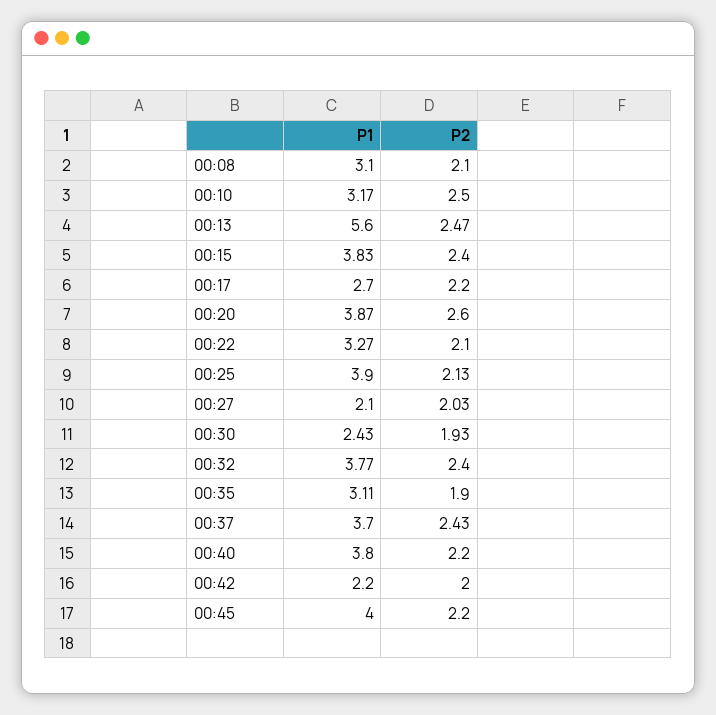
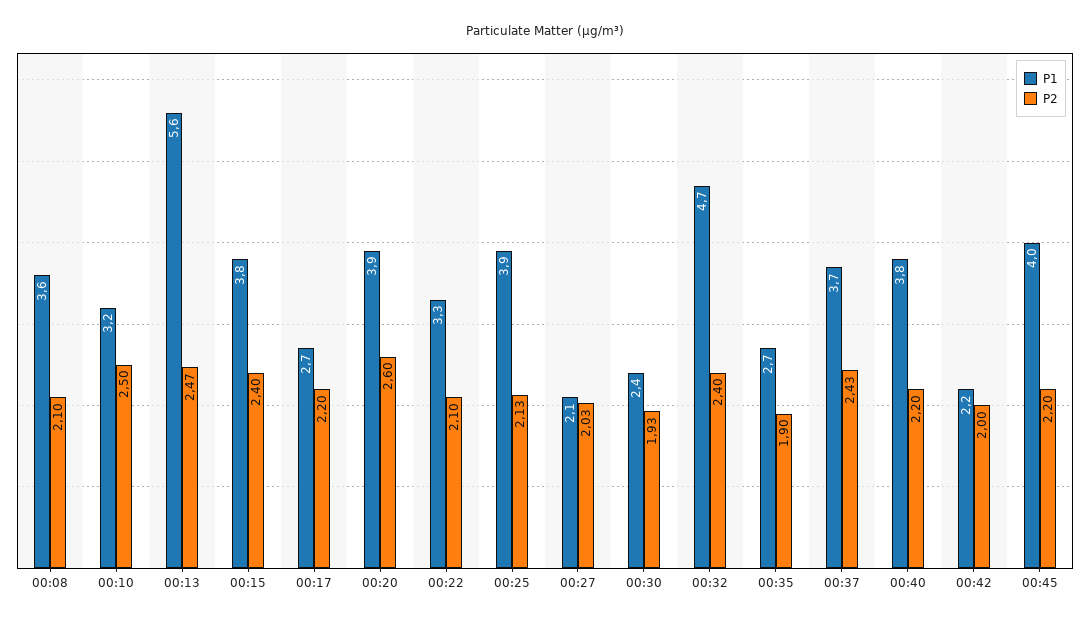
P1, 00:08: 3.1 -> 3.6
P1, 00:32: 3.77 -> 4.7
P1, 00:35: 3.11 -> 2.7

